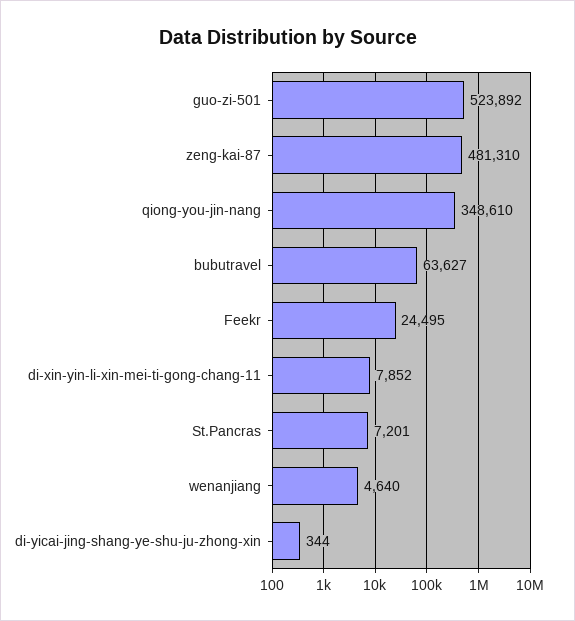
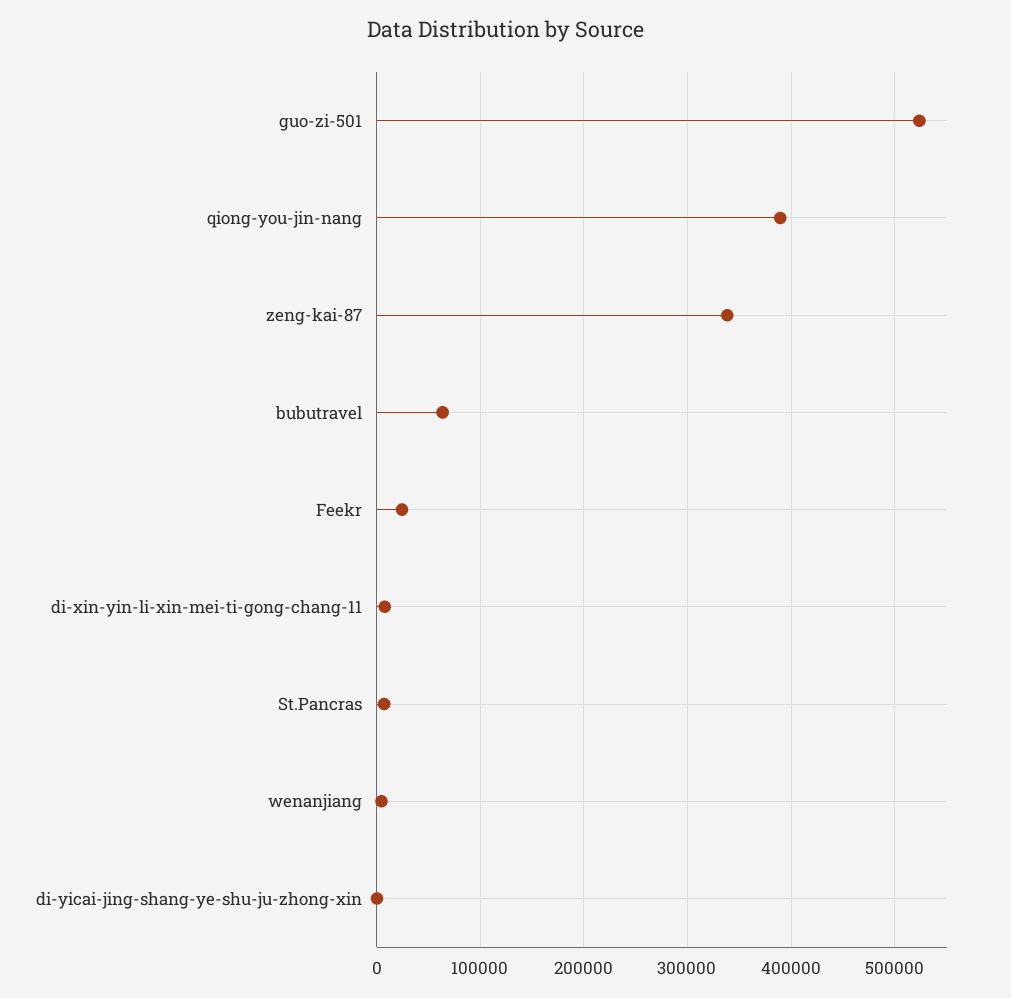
zeng-kai-87: 481310 -> 340000
qiong-you-jin-nang: 348610 -> 390000

